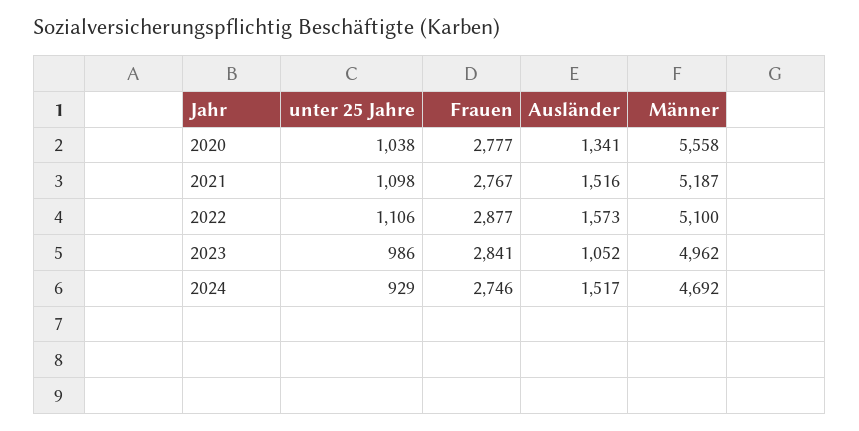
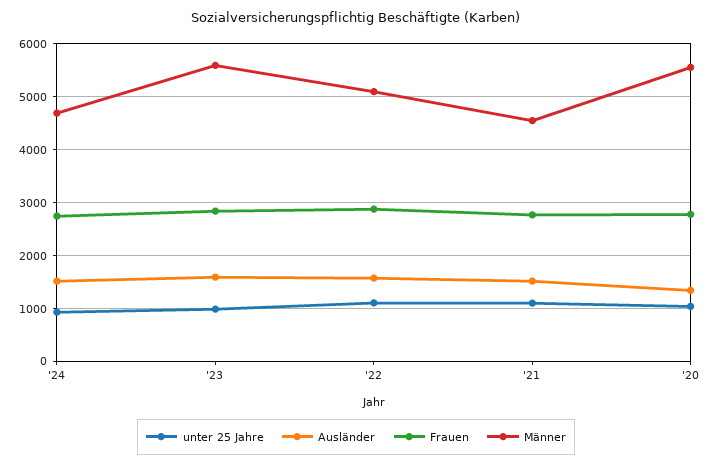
Männer, 2021: 5187 -> 4600
Ausländer, 2023: 1052 -> 1600
Männer, 2023: 4962 -> 5600

